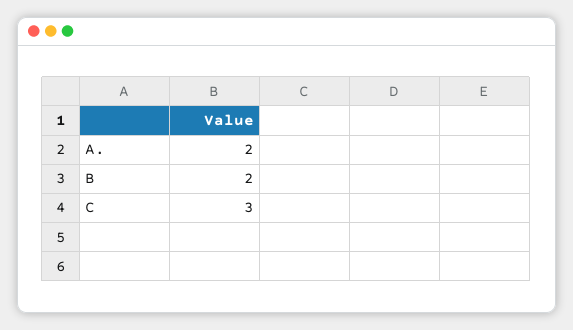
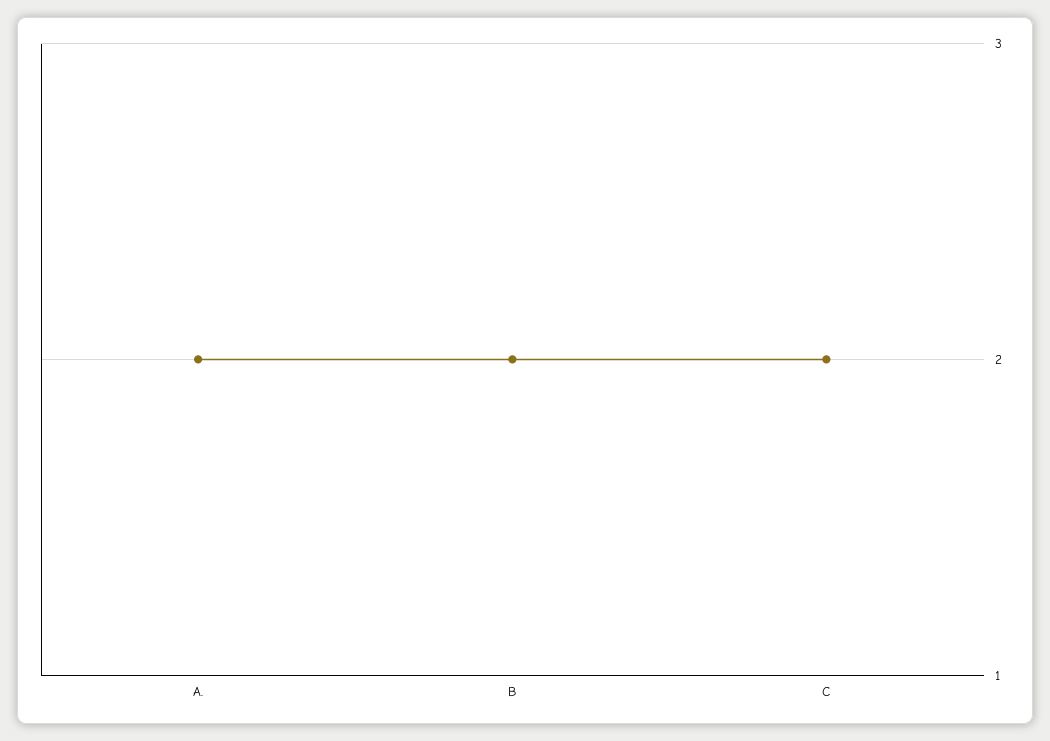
C: 3 -> 2

